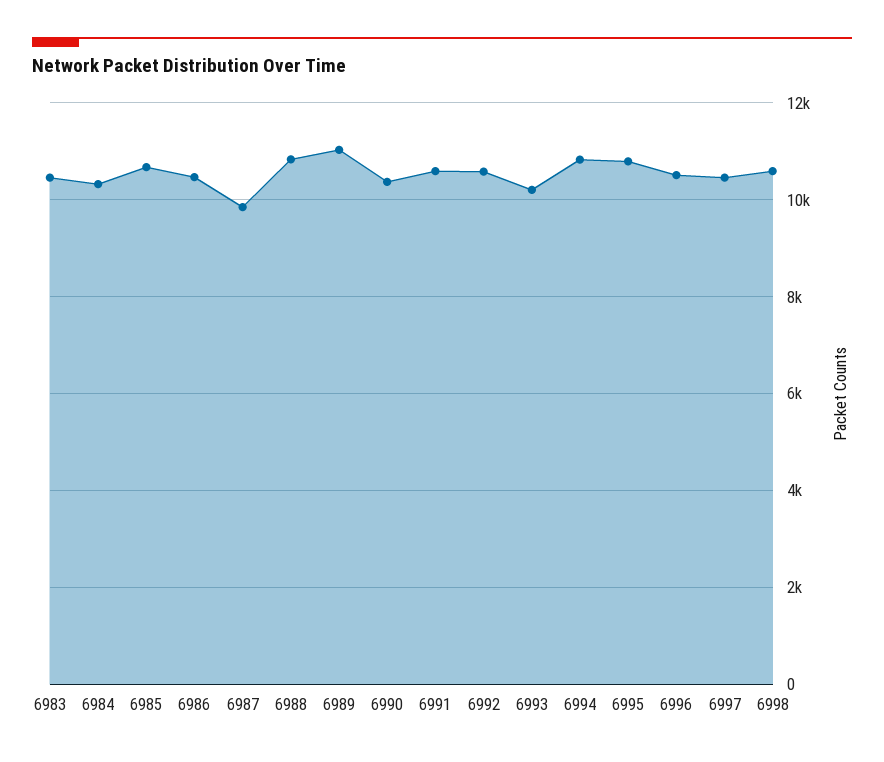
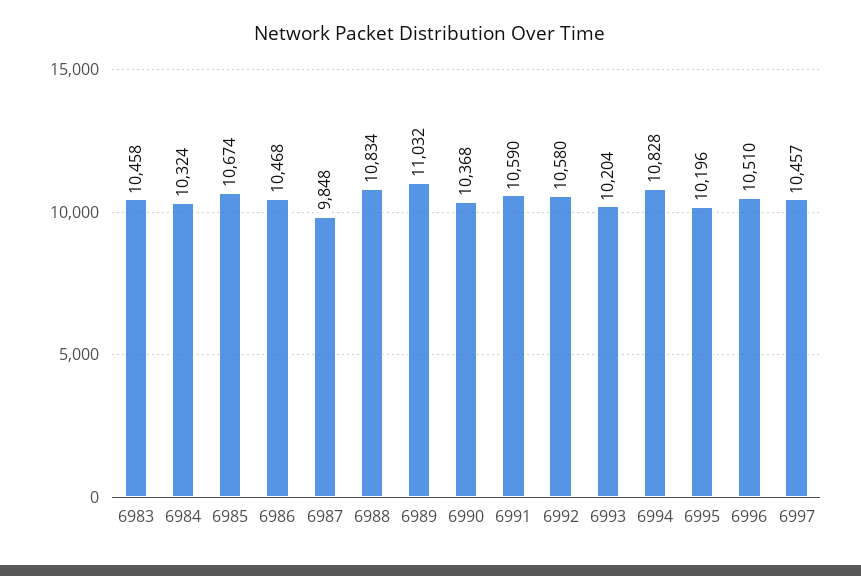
6995: 10800 -> 10196
6998: 10600 -> none

